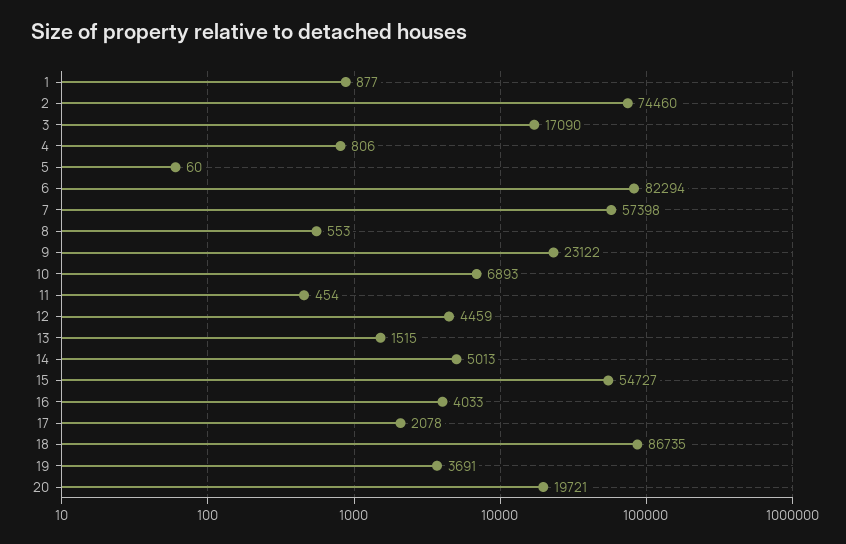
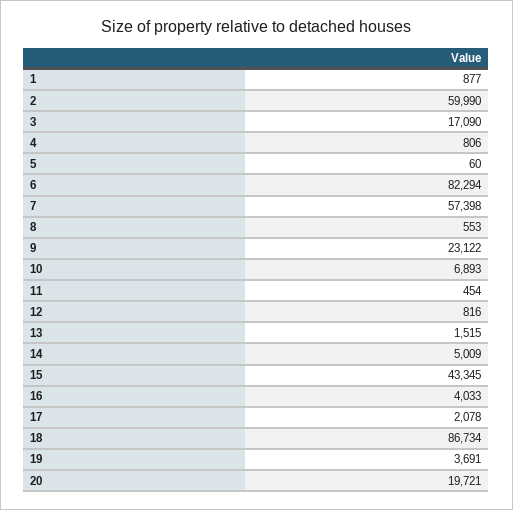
2: 74460 -> 59990
12: 4459 -> 816
14: 5013 -> 5009
15: 54727 -> 43345
18: 86735 -> 86734

